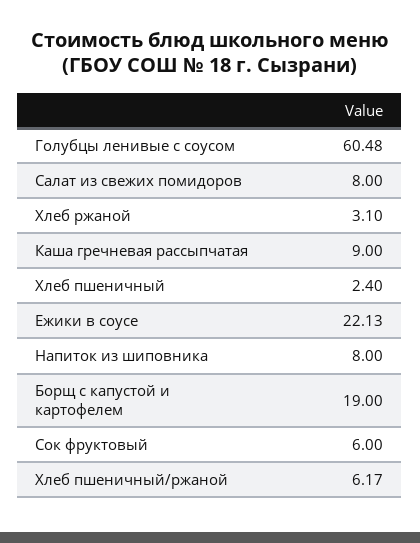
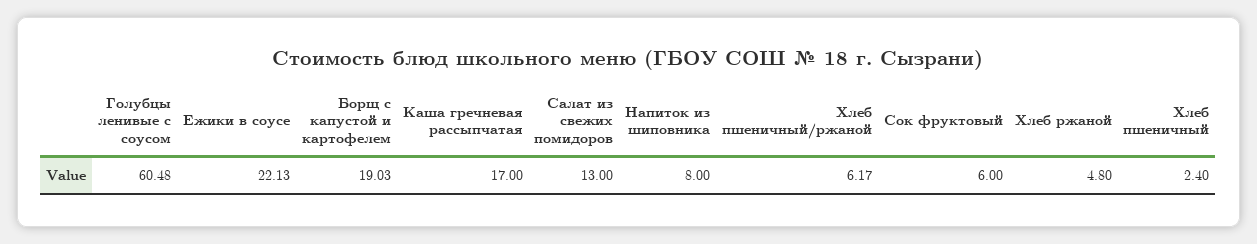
Салат из свежих помидоров: 8 -> 13
Хлеб ржаной: 3.1 -> 4.8
Каша гречневая рассыпчатая: 9 -> 17
Борщ с капустой и картофелем: 19 -> 19.03

